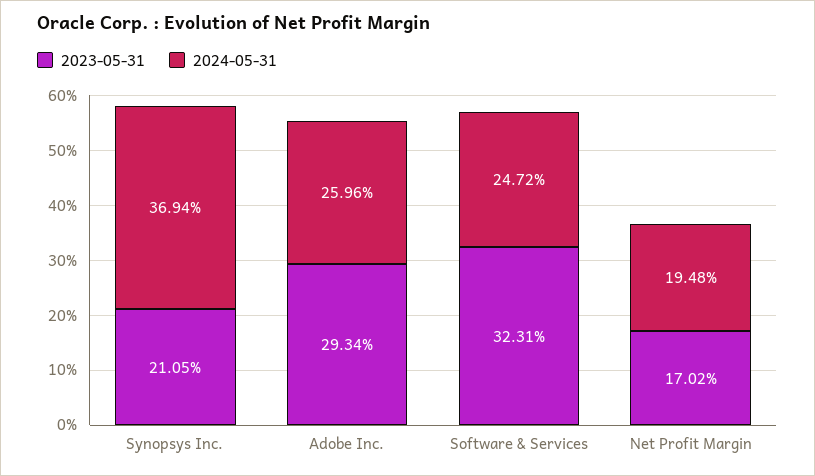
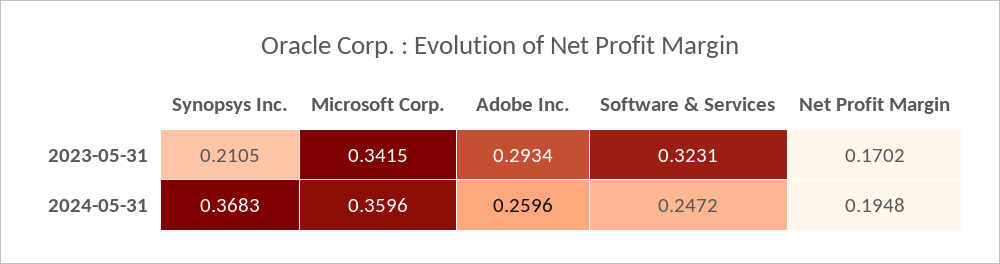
2024-05-31, Synopsys Inc.: 0.3694 -> 0.3683
2023-05-31, Microsoft Corp.: none -> 0.3415
2024-05-31, Microsoft Corp.: none -> 0.3596

